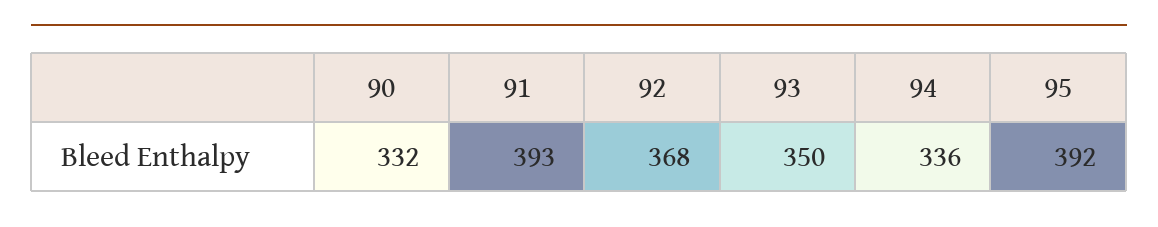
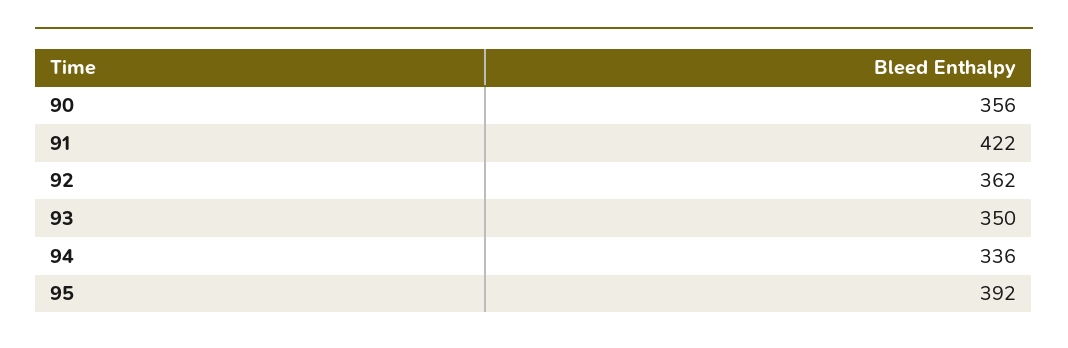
90: 332 -> 356
91: 393 -> 422
92: 368 -> 362

